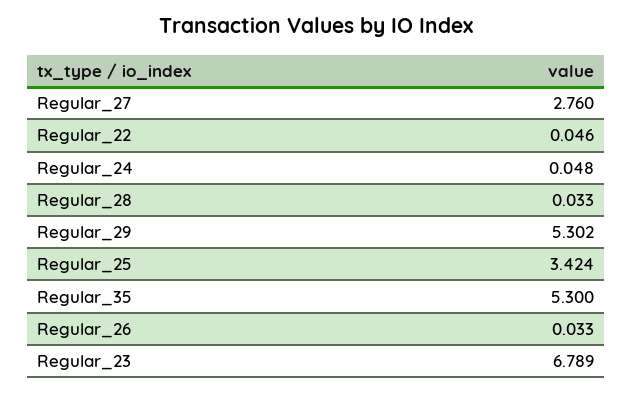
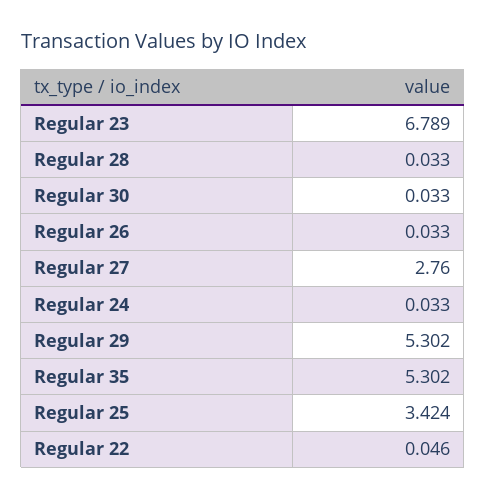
Regular_24: 0.048 -> 0.033
Regular_35: 5.3 -> 5.302
Regular 30: none -> 0.033

